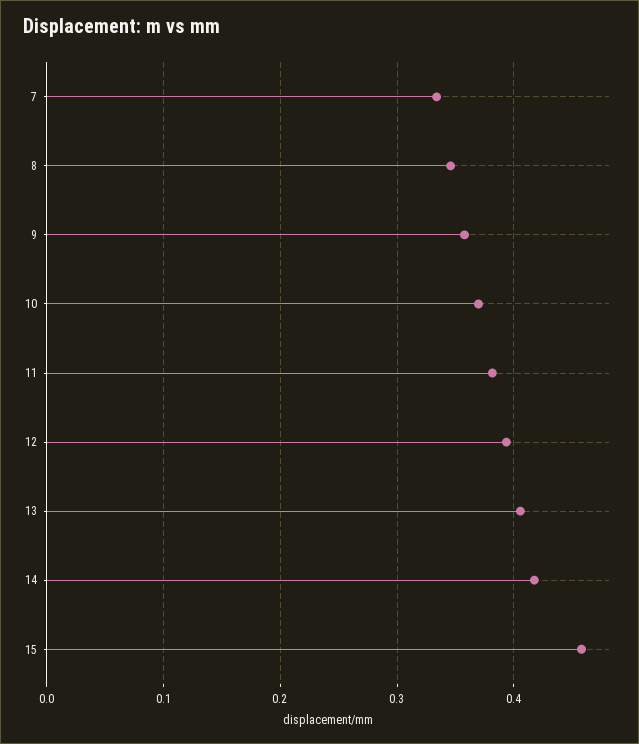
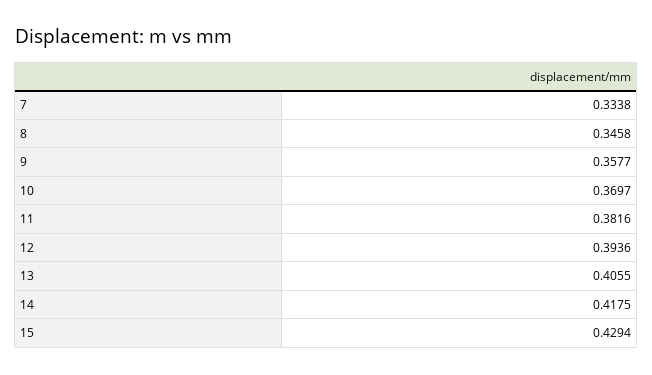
15: 0.46 -> 0.4294

